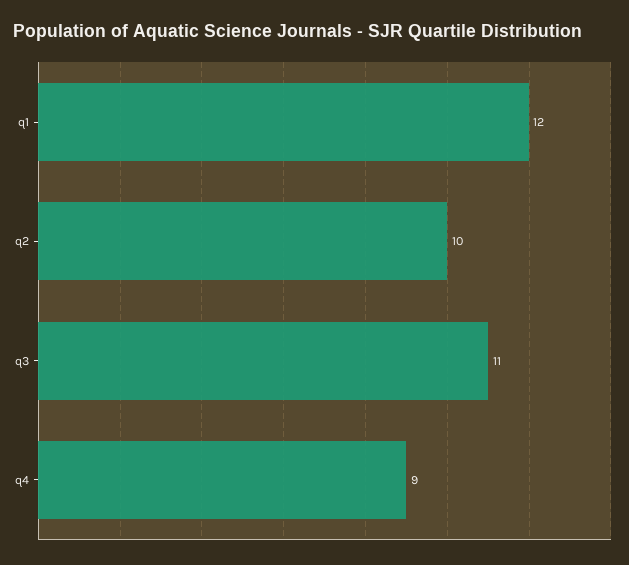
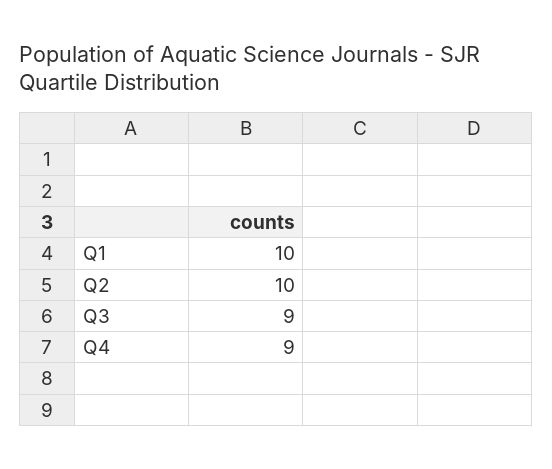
q1: 12 -> 10
q3: 11 -> 9

